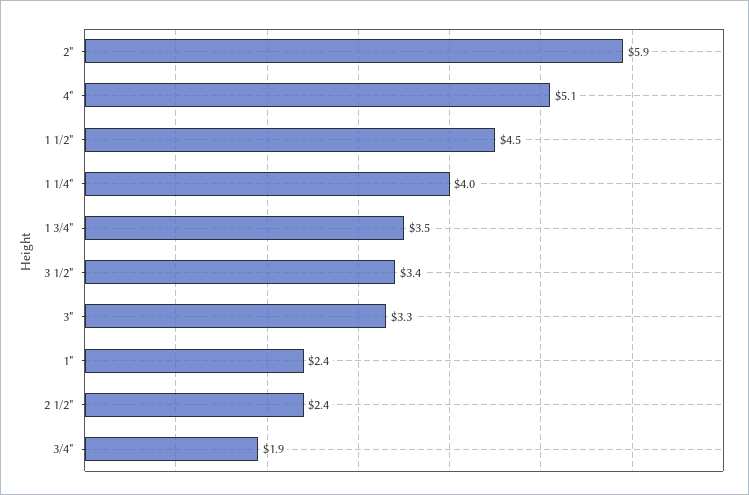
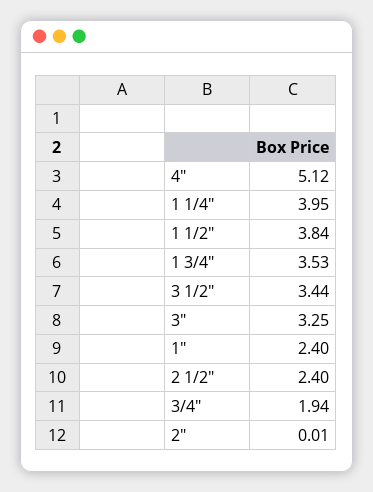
2": 5.9 -> 0.01
1 1/2": 4.5 -> 3.84

